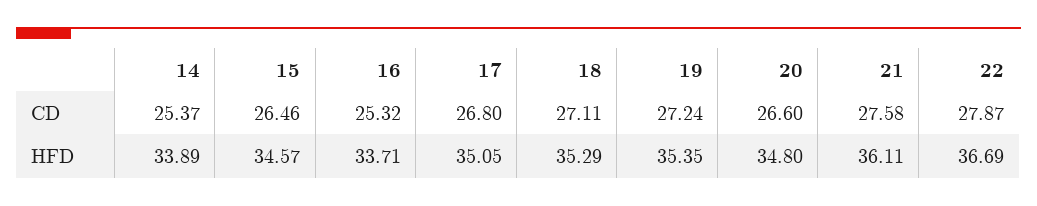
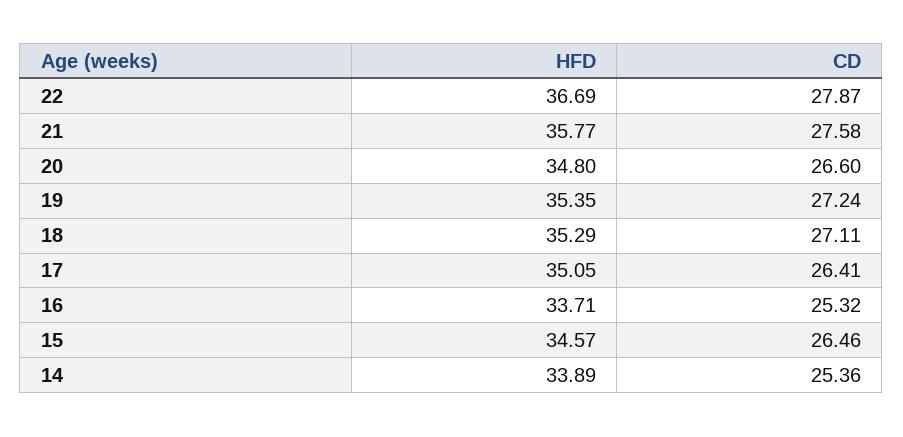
14, CD: 25.37 -> 25.36
17, CD: 26.8 -> 26.41
21, HFD: 36.11 -> 35.77

